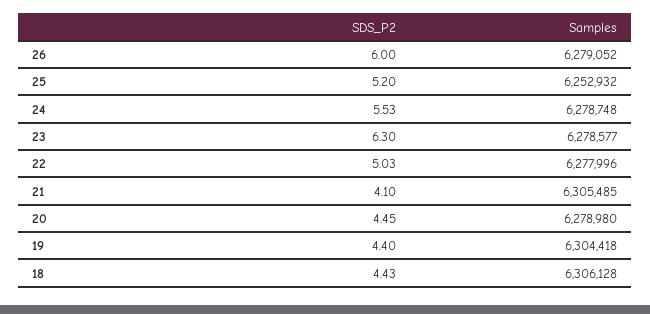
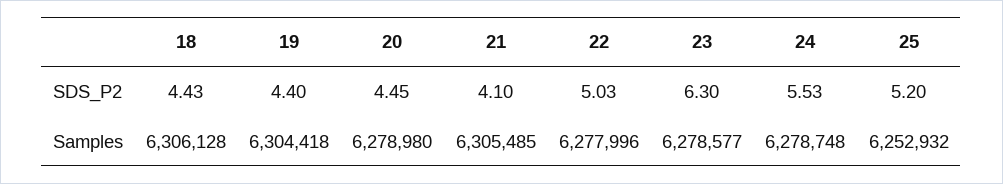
SDS_P2, 26: 6 -> none
Samples, 26: 6279052 -> none

